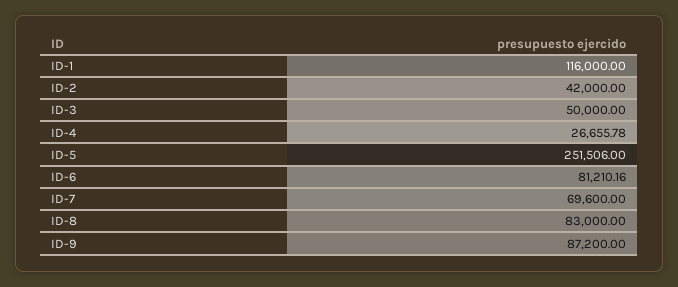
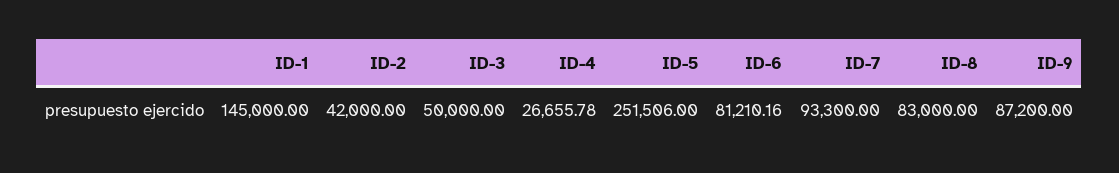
ID-1: 116000 -> 145000
ID-7: 69600 -> 93300

